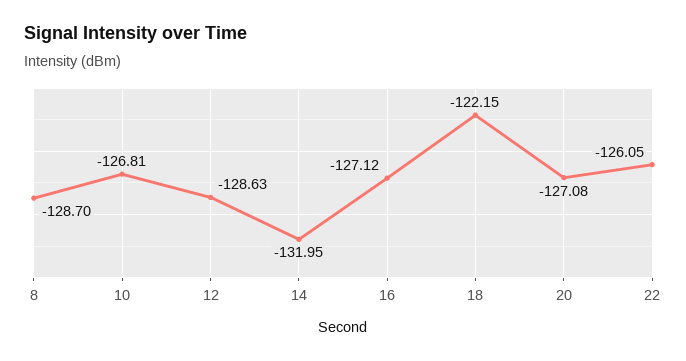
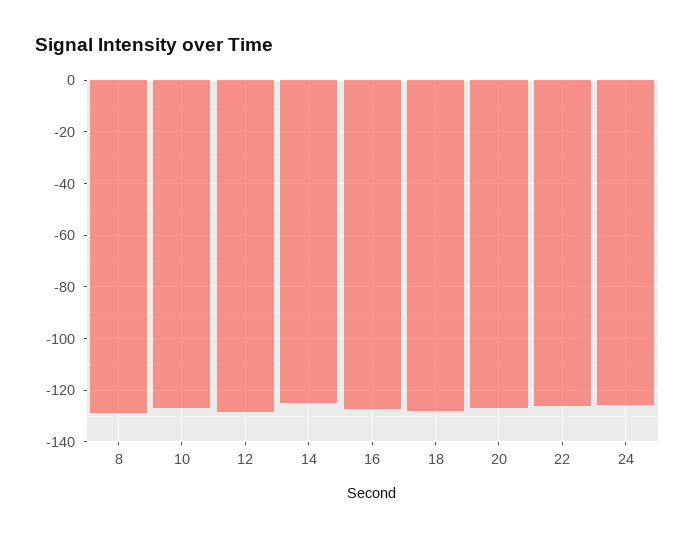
14: -131.95 -> -125
18: -122.15 -> -127.5
24: none -> -125

